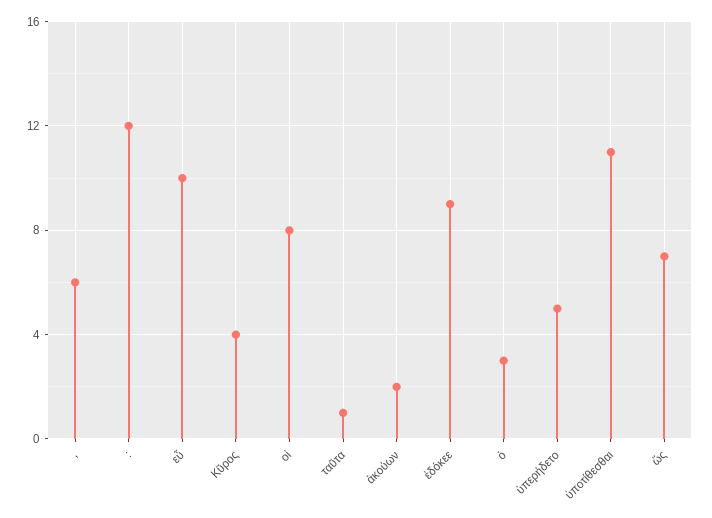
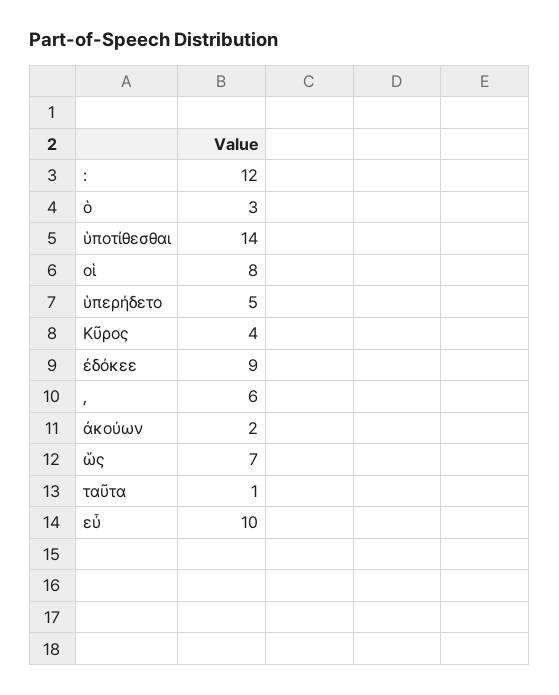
ὑποτίθεσθαι: 11 -> 14

